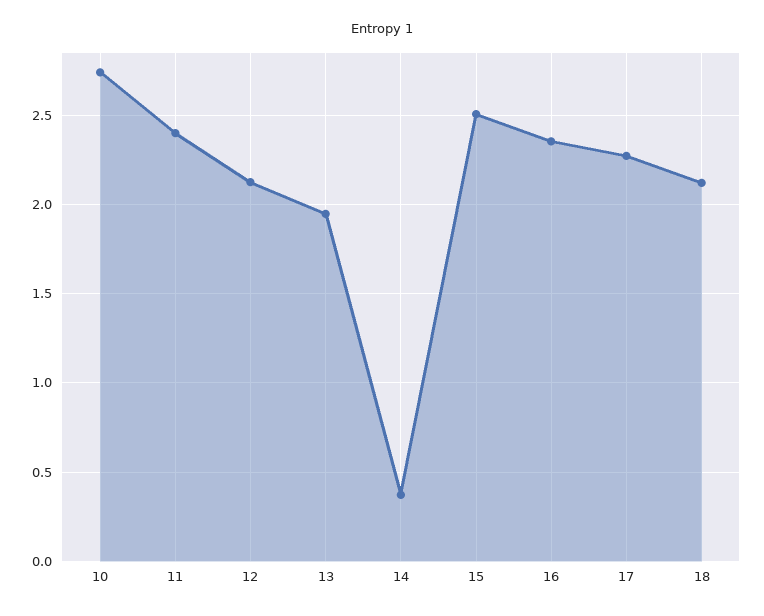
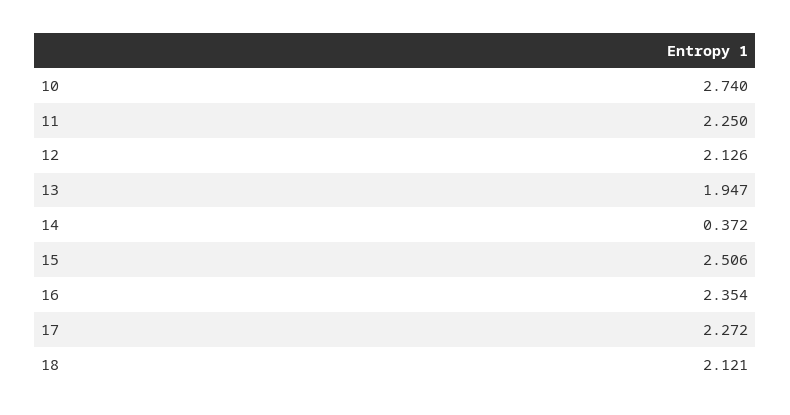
11: 2.4 -> 2.25

